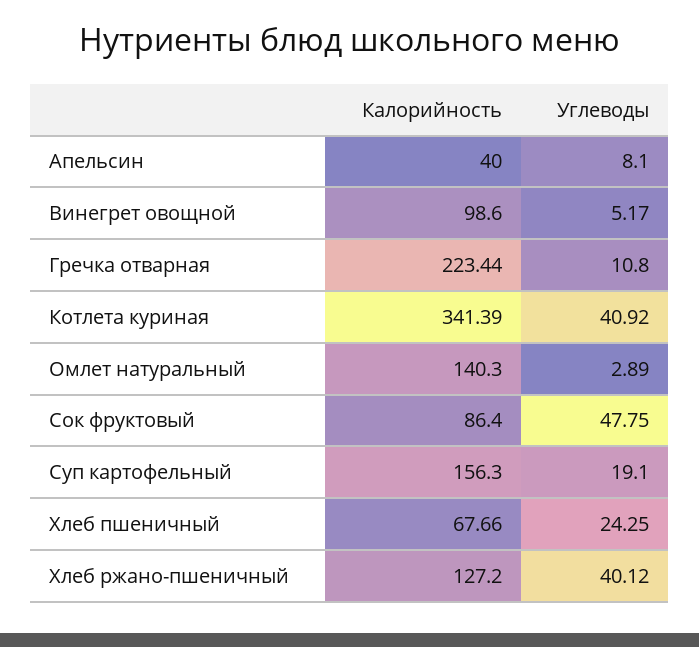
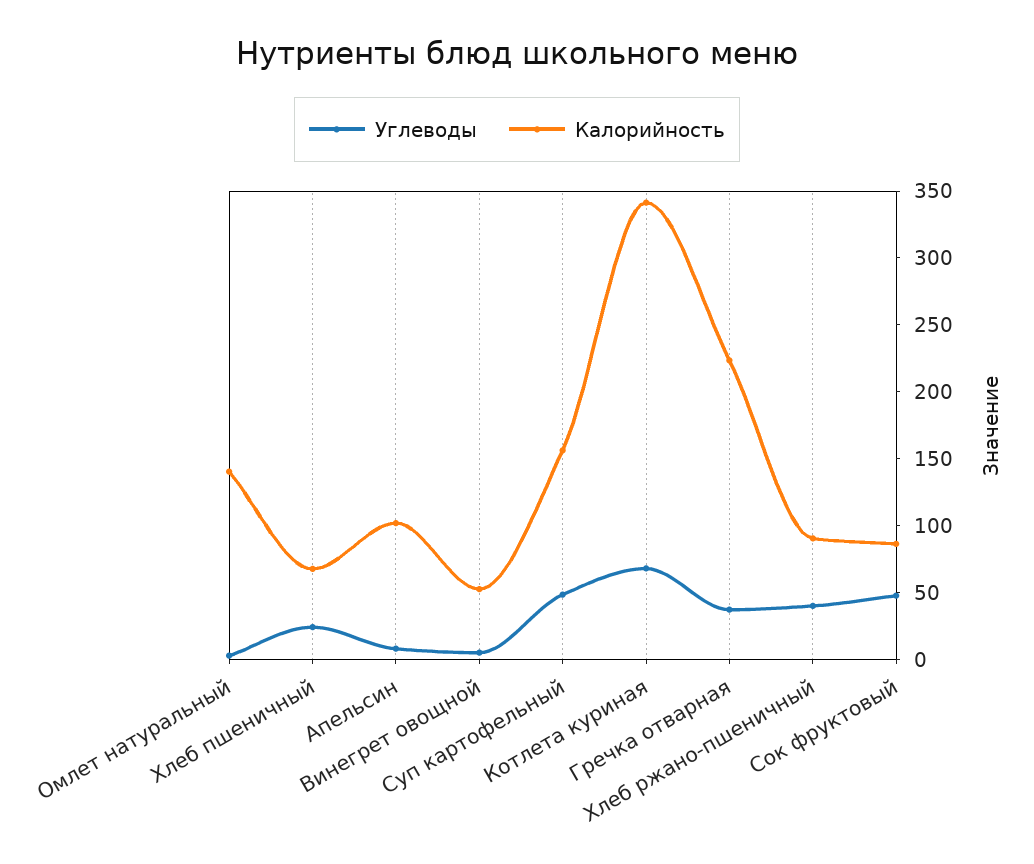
Калорийность, Апельсин: 40 -> 100
Калорийность, Винегрет овощной: 98.6 -> 50
Углеводы, Гречка отварная: 10.8 -> 40
Углеводы, Котлета куриная: 40.92 -> 70
Углеводы, Суп картофельный: 19.1 -> 50
Калорийность, Хлеб ржано-пшеничный: 127.2 -> 90

